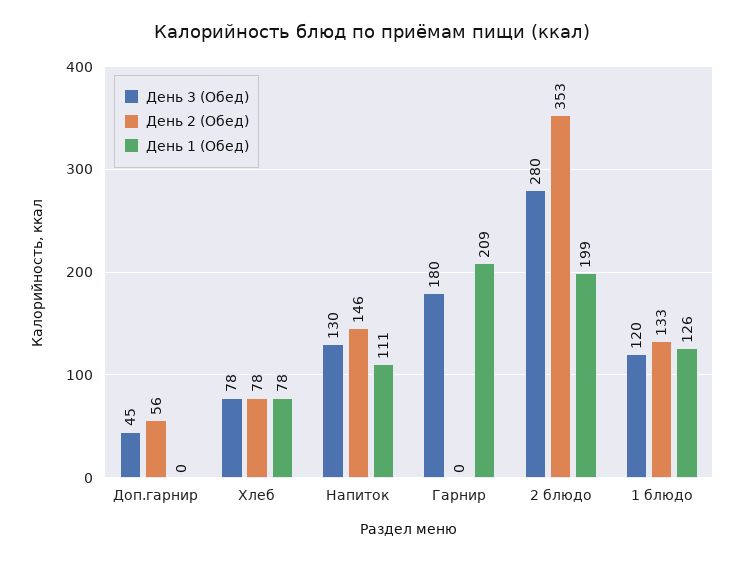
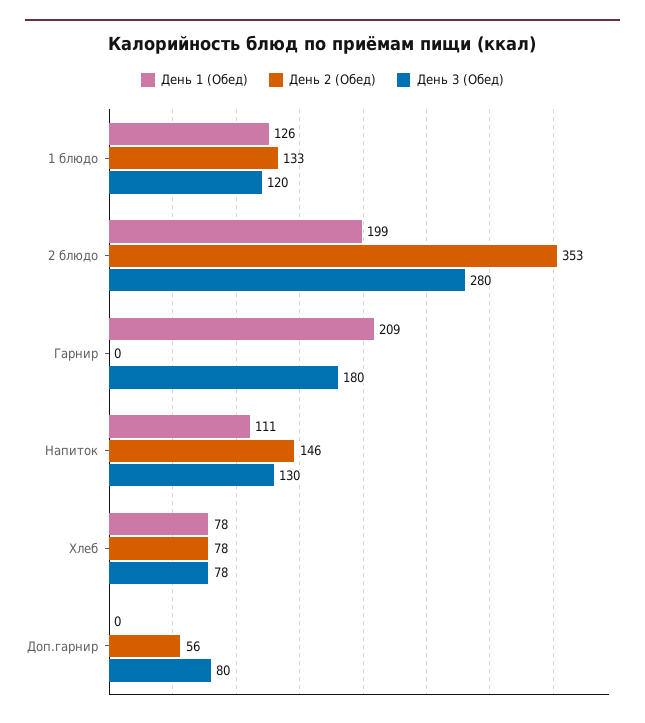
День 3 (Обед), Доп.гарнир: 45 -> 80

